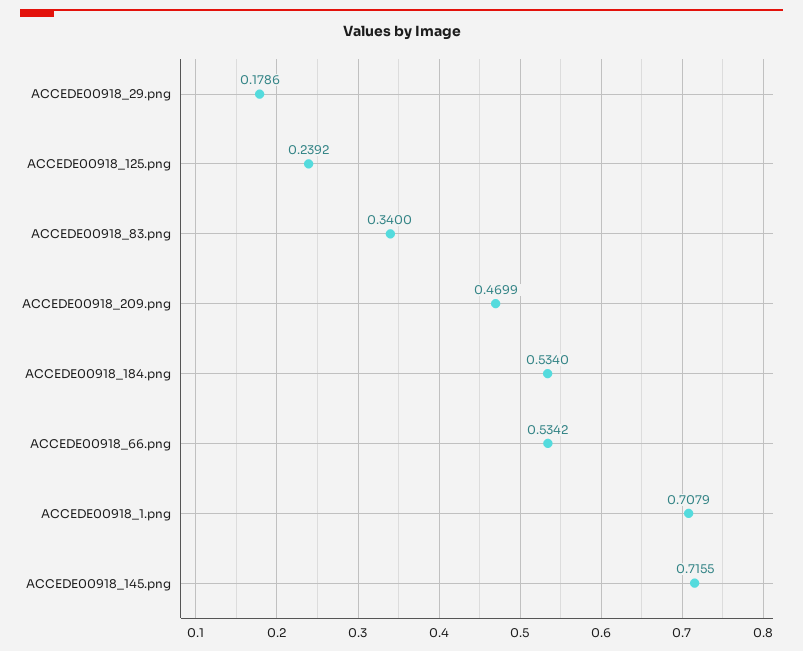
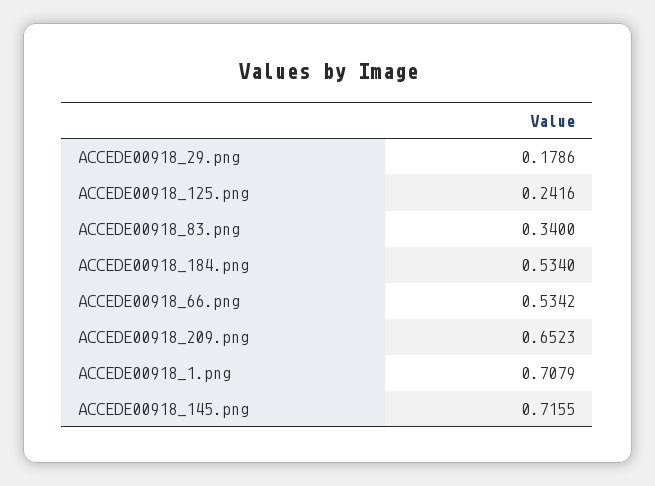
ACCEDE00918_125.png: 0.2392 -> 0.2416
ACCEDE00918_209.png: 0.4699 -> 0.6523

